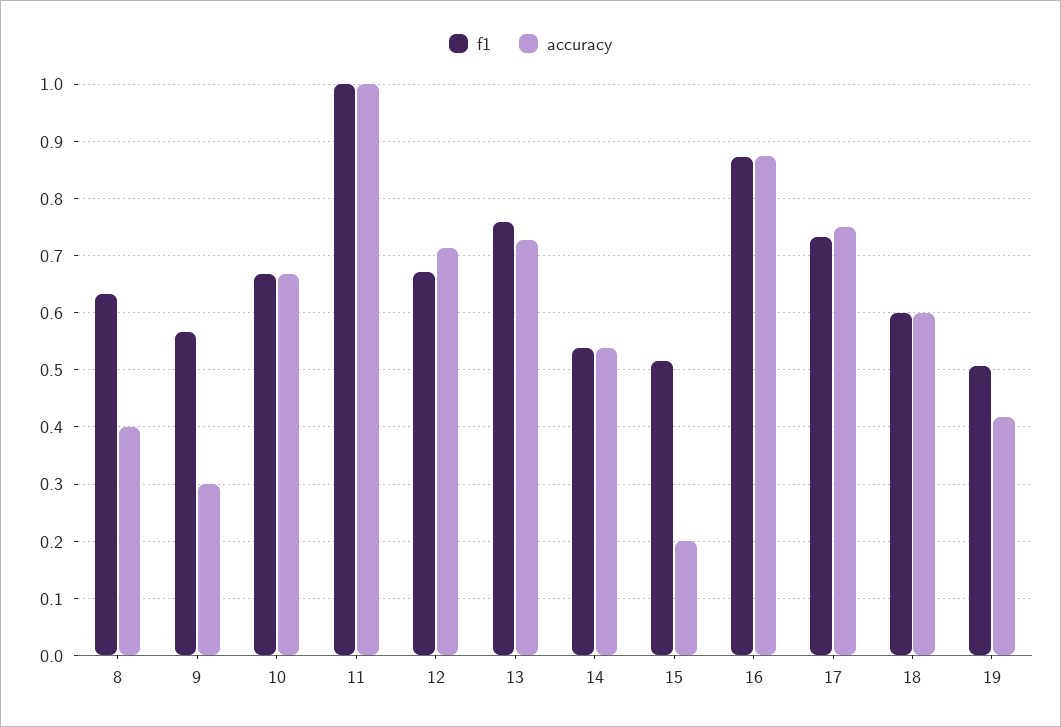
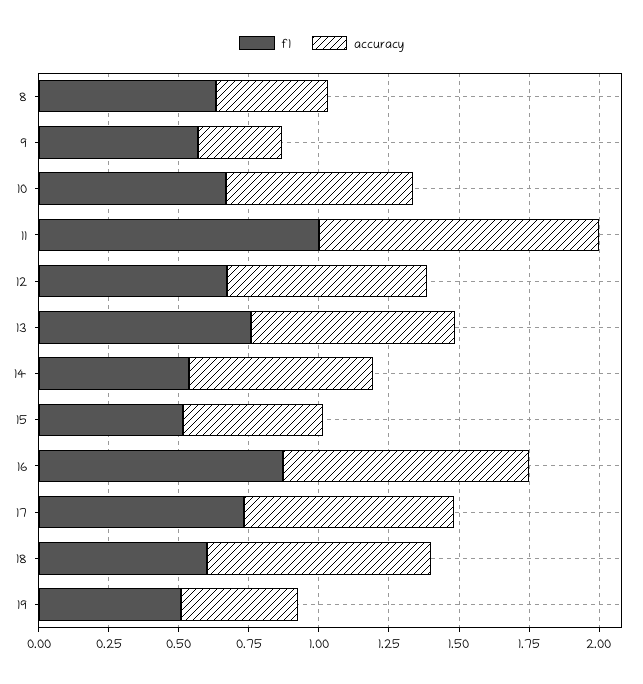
accuracy, 14: 0.54 -> 0.65
accuracy, 15: 0.2 -> 0.5
accuracy, 18: 0.6 -> 0.8

